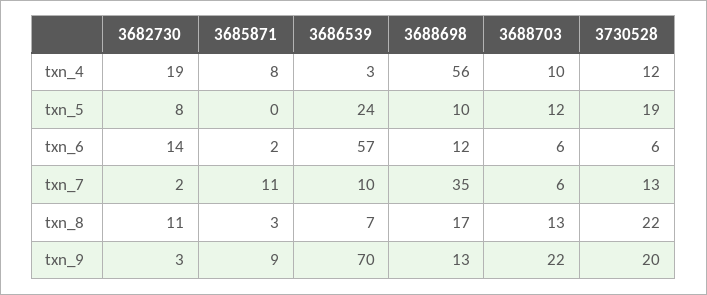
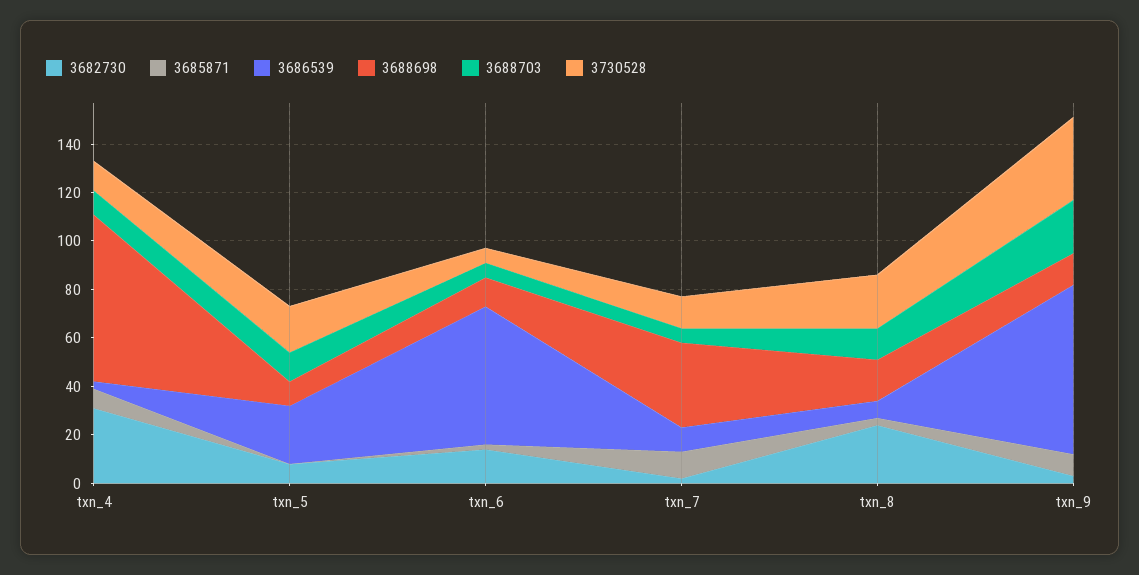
3682730, txn_4: 19 -> 30
3688698, txn_4: 56 -> 70
3682730, txn_8: 11 -> 25
3730528, txn_9: 20 -> 35

